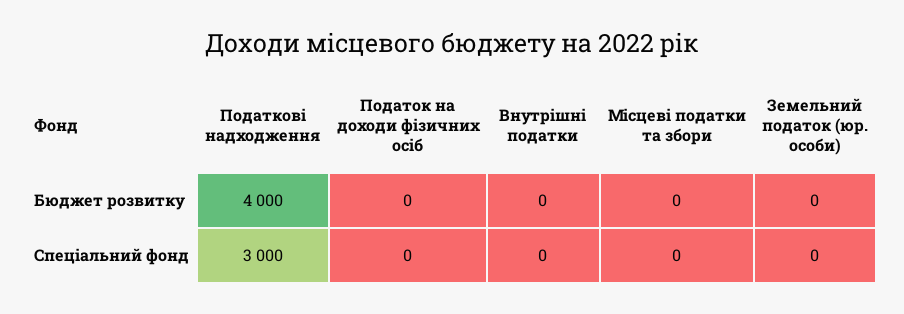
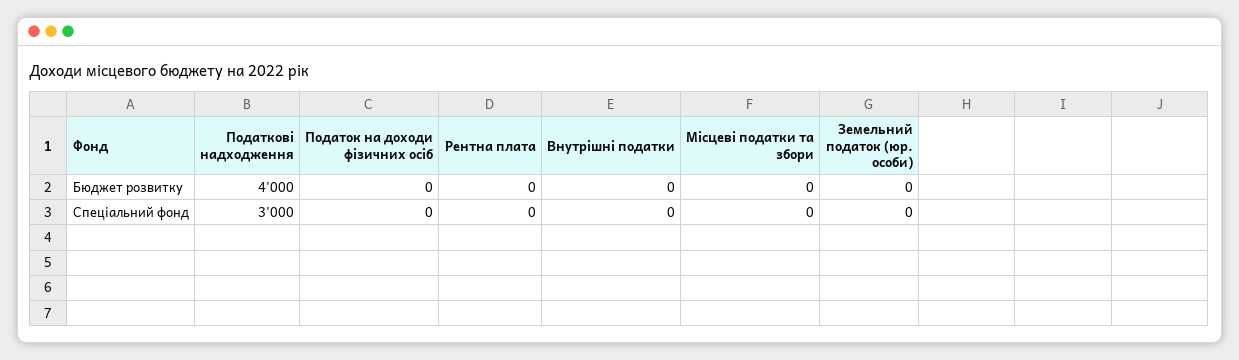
Рентна плата, Бюджет розвитку: none -> 0
Рентна плата, Спеціальний фонд: none -> 0

